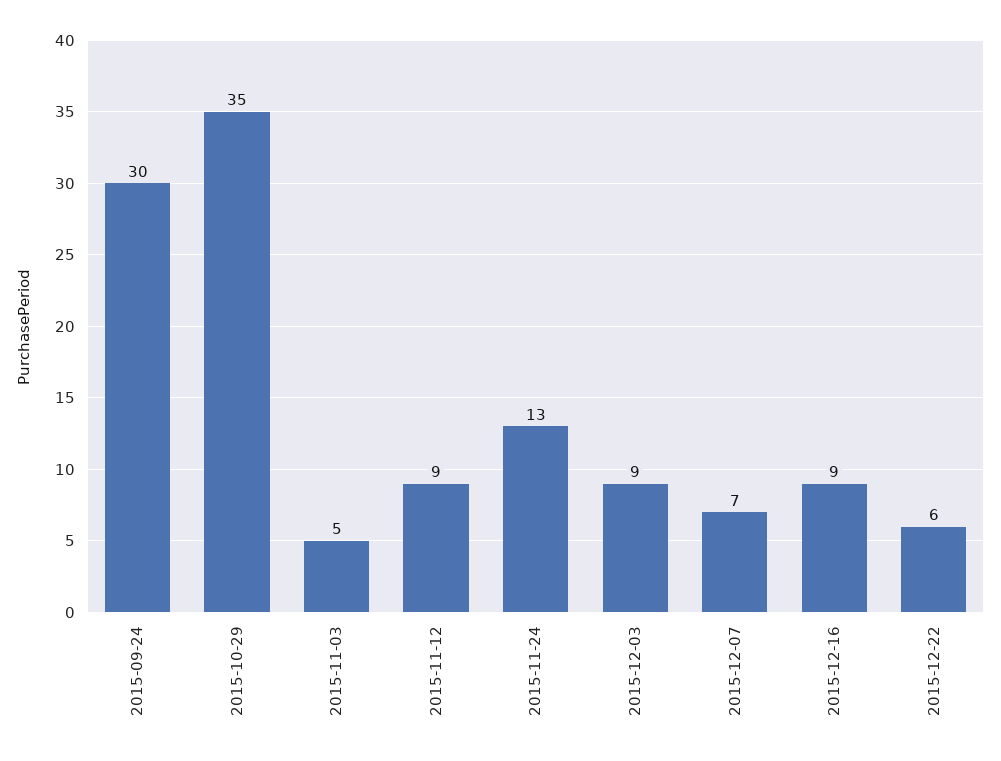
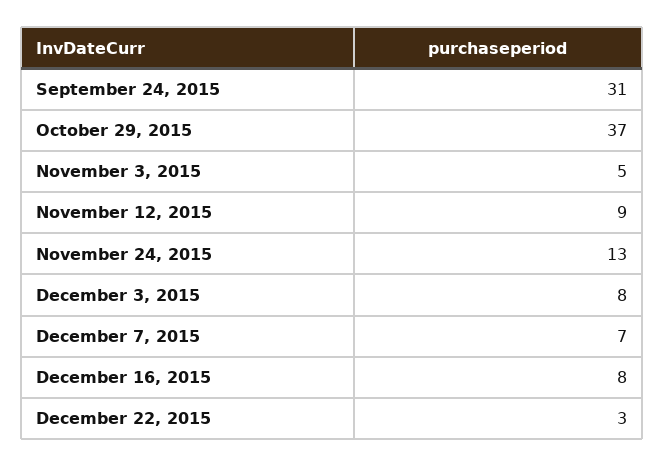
2015-09-24: 30 -> 31
2015-10-29: 35 -> 37
2015-12-03: 9 -> 8
2015-12-16: 9 -> 8
2015-12-22: 6 -> 3

